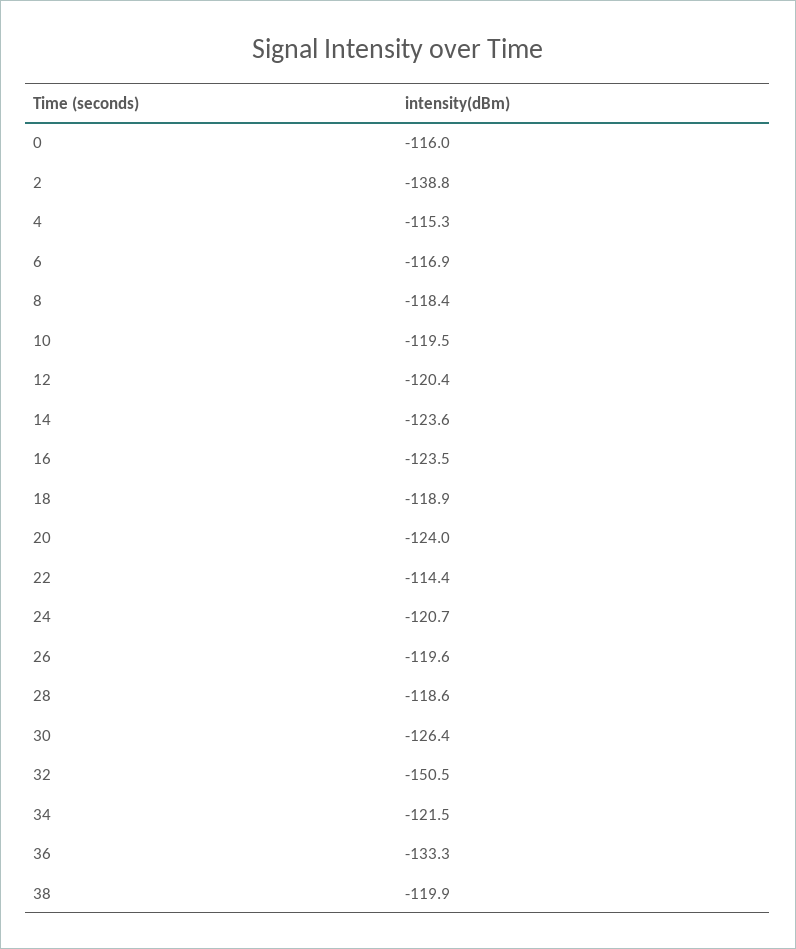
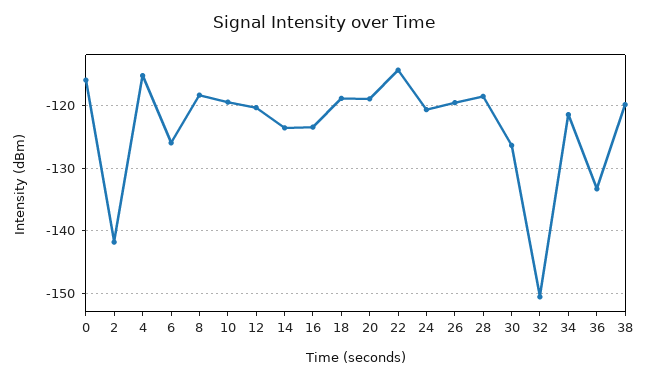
2: -138.8 -> -142
6: -116.9 -> -126
20: -124 -> -119

